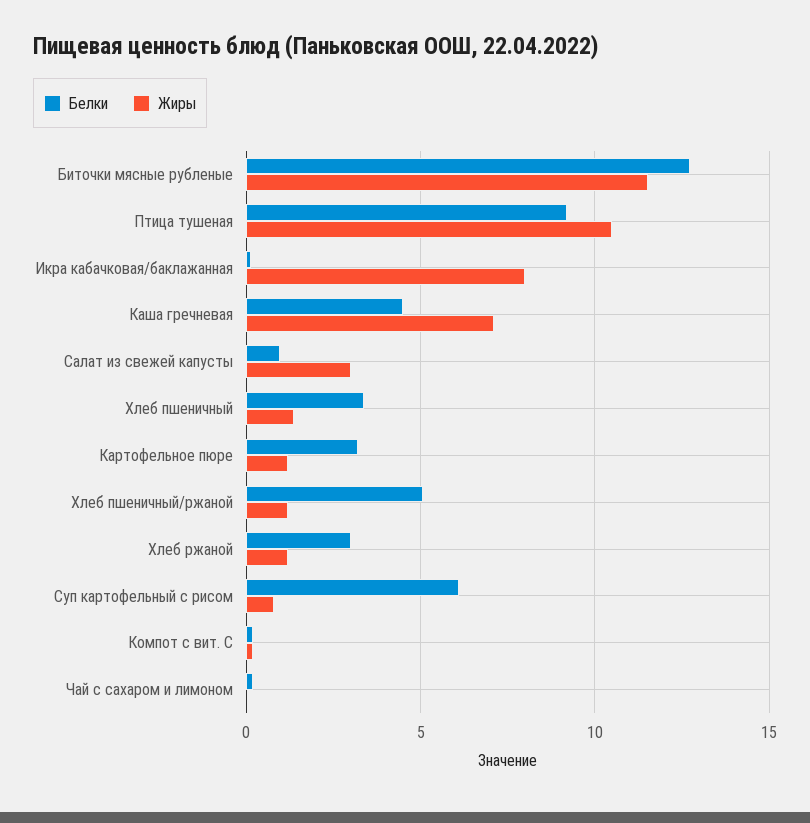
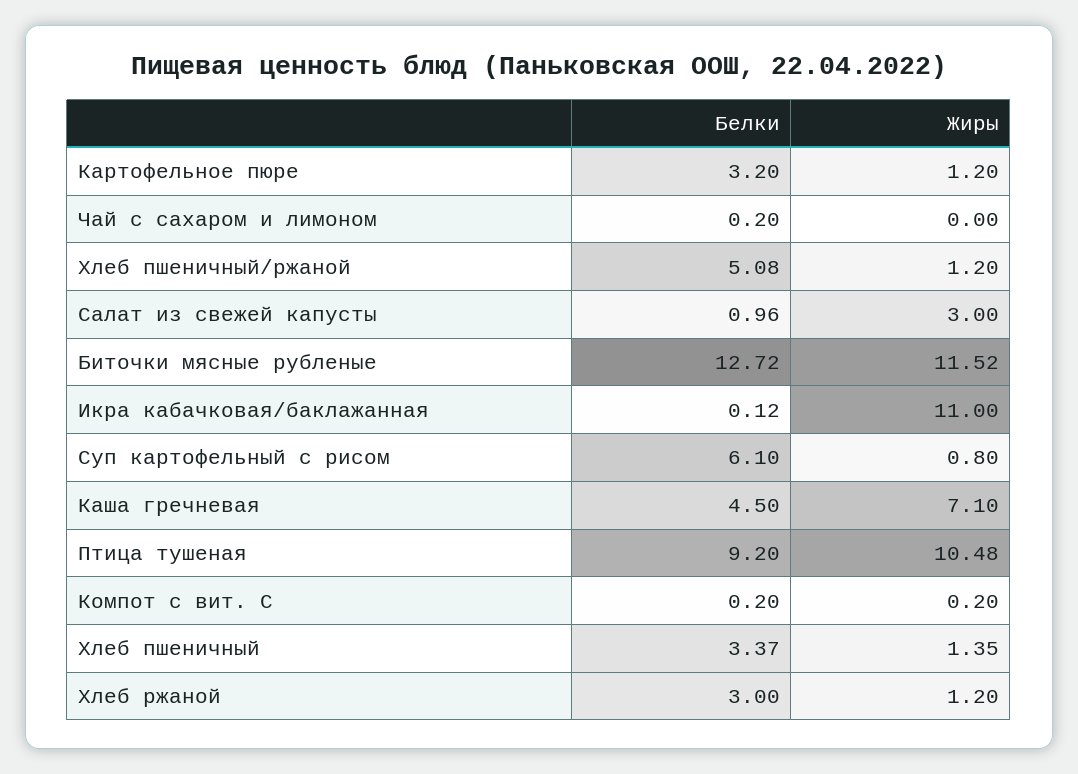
Жиры, Икра кабачковая/баклажанная: 8 -> 11

